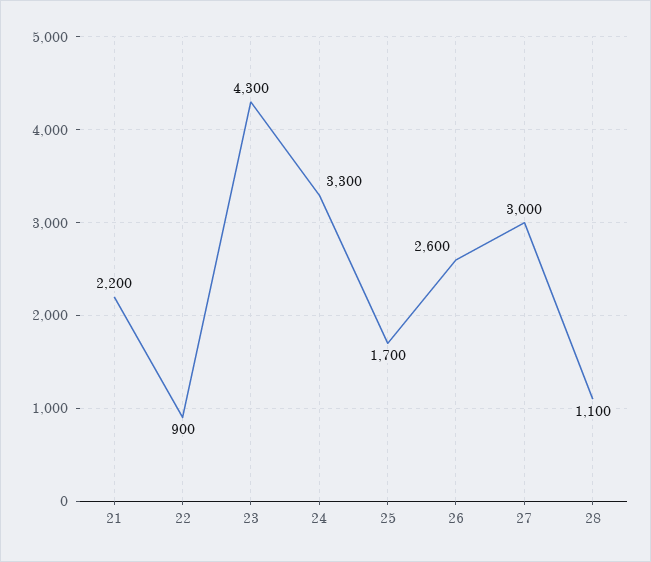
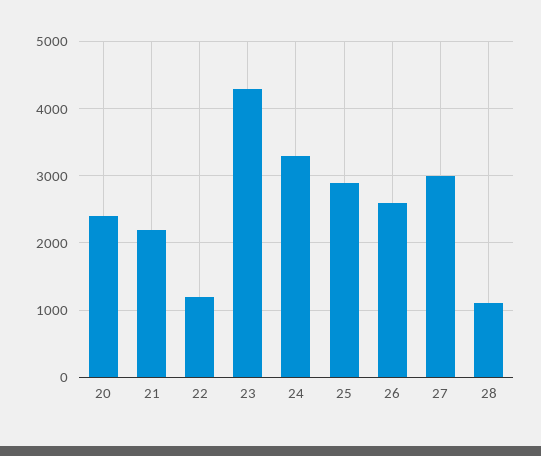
22: 900 -> 1200
25: 1700 -> 2900
20: none -> 2400

